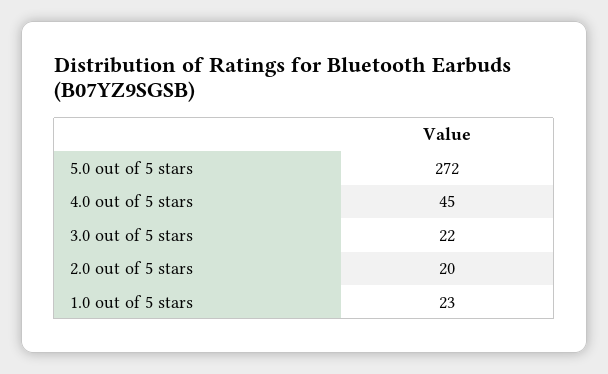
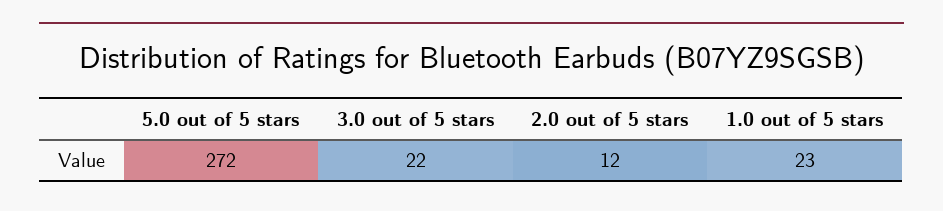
4.0 out of 5 stars: 45 -> none
2.0 out of 5 stars: 20 -> 12

